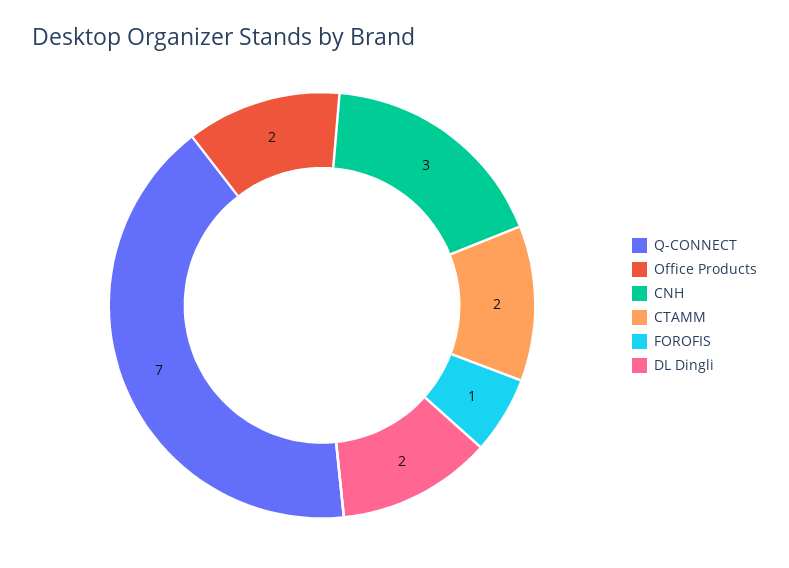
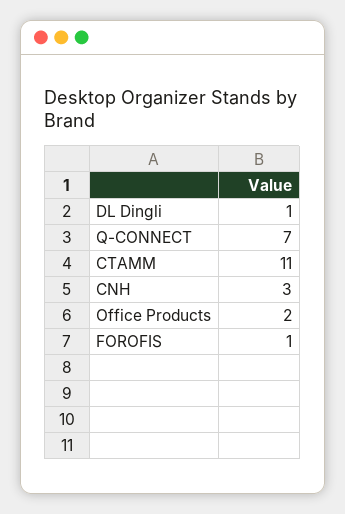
СТАММ: 2 -> 11
DL Dingli: 2 -> 1

